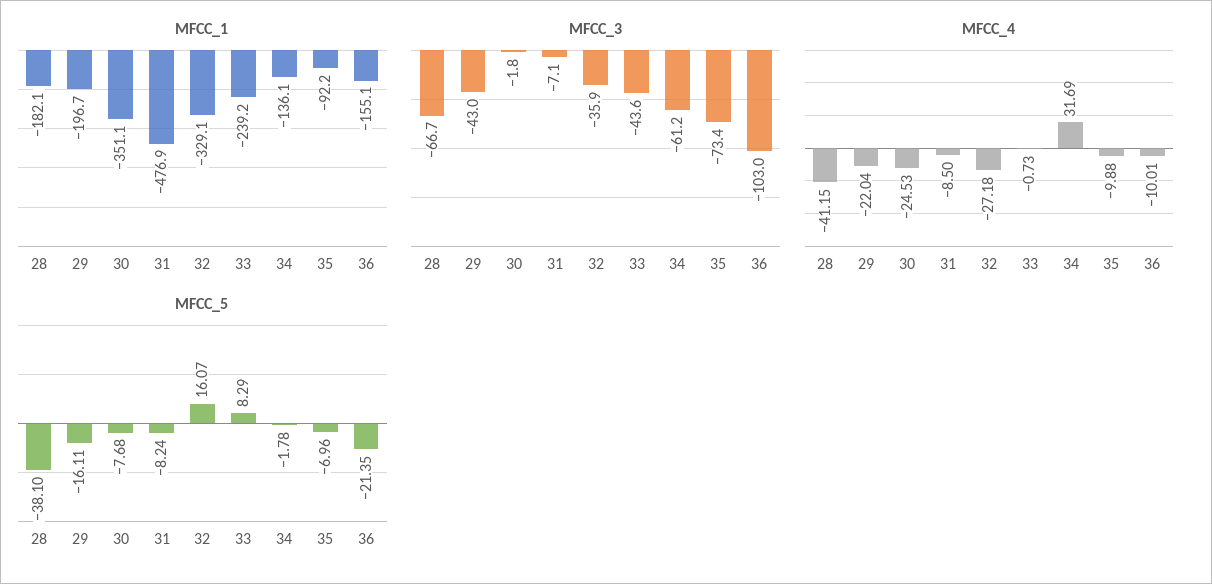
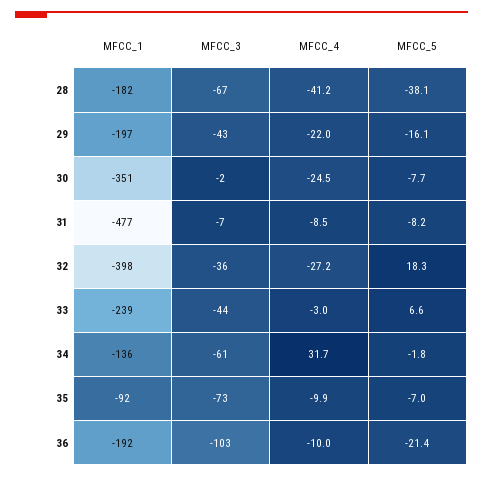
MFCC_1, 32: -329.1 -> -398
MFCC_1, 36: -155.1 -> -192
MFCC_4, 33: -0.73 -> -3
MFCC_5, 32: 16.07 -> 18.3
MFCC_5, 33: 8.29 -> 6.6

